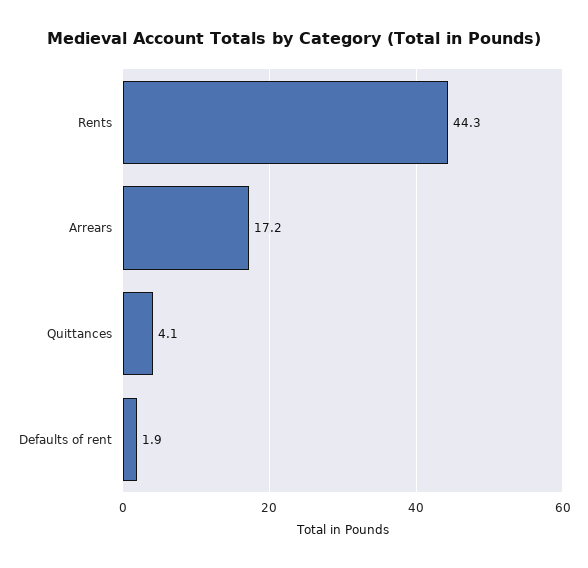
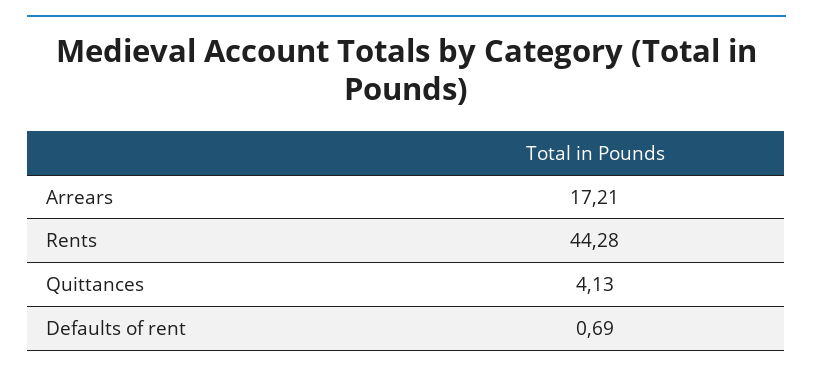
Defaults of rent: 1.9 -> 0.69

